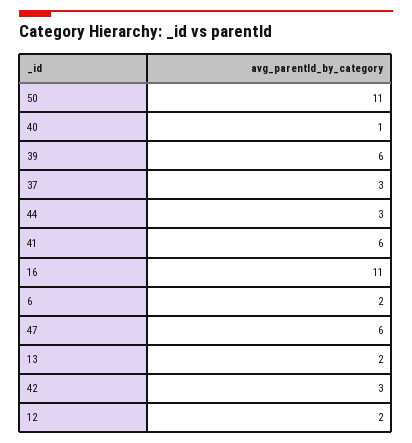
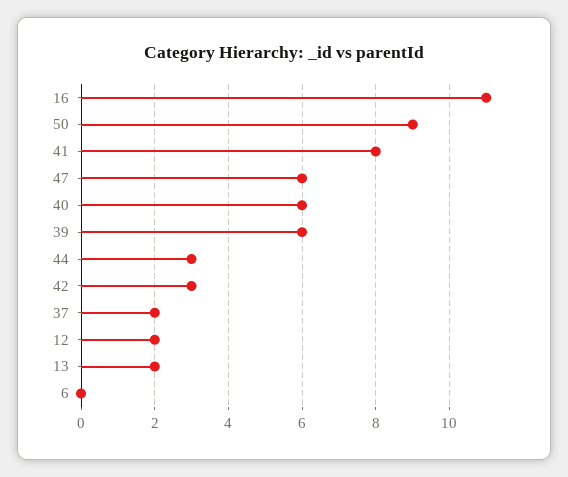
50: 11 -> 9
40: 1 -> 6
37: 3 -> 2
41: 6 -> 8
6: 2 -> 0

